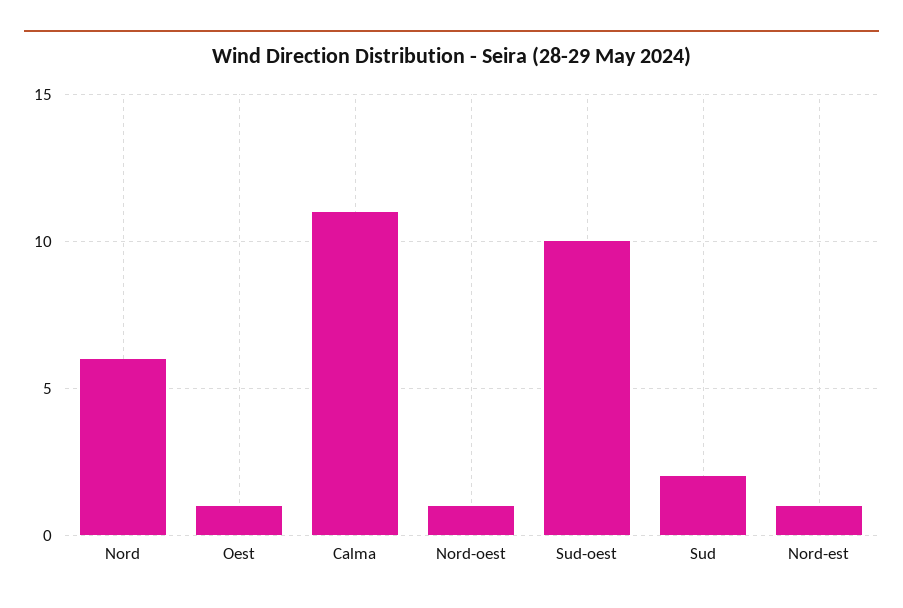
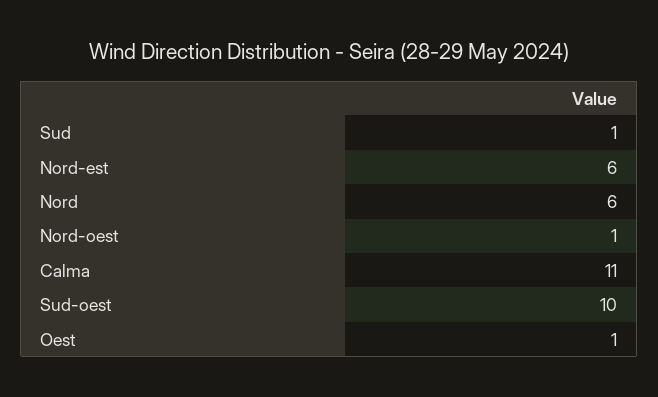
Sud: 2 -> 1
Nord-est: 1 -> 6

